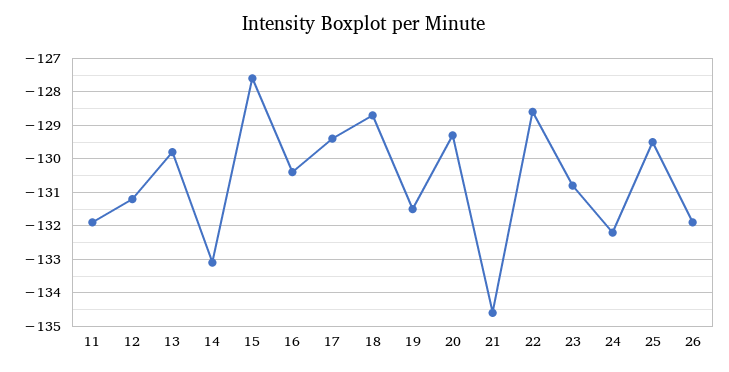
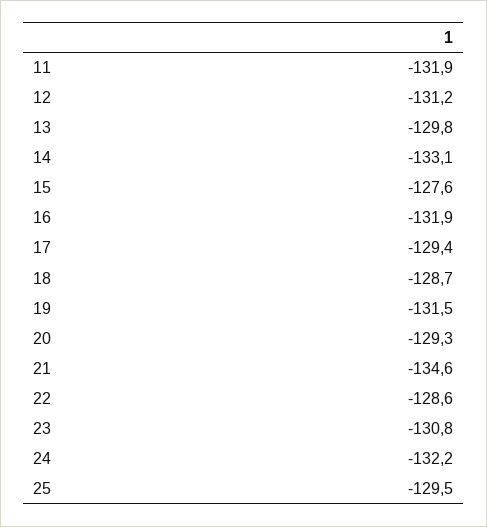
16: -130.5 -> -131.9
26: -132 -> none

